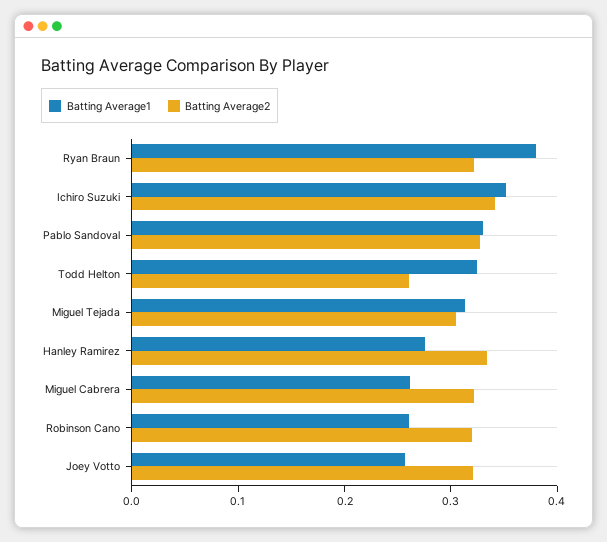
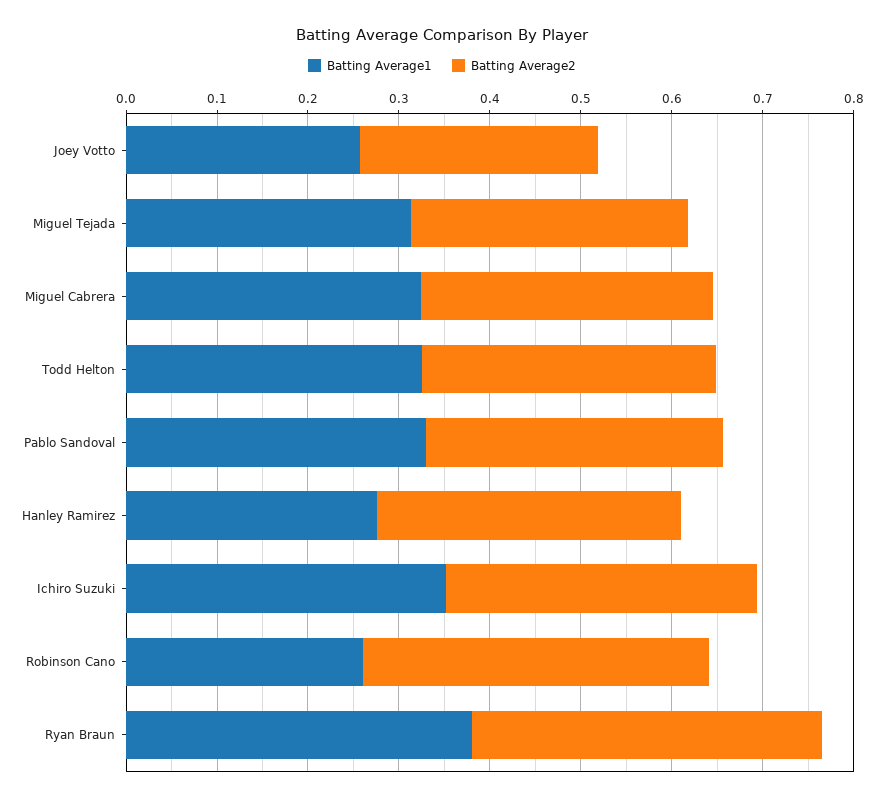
Batting Average2, Ryan Braun: 0.32 -> 0.38
Batting Average2, Todd Helton: 0.26 -> 0.32
Batting Average1, Miguel Cabrera: 0.26 -> 0.32
Batting Average2, Robinson Cano: 0.32 -> 0.38
Batting Average2, Joey Votto: 0.32 -> 0.26

